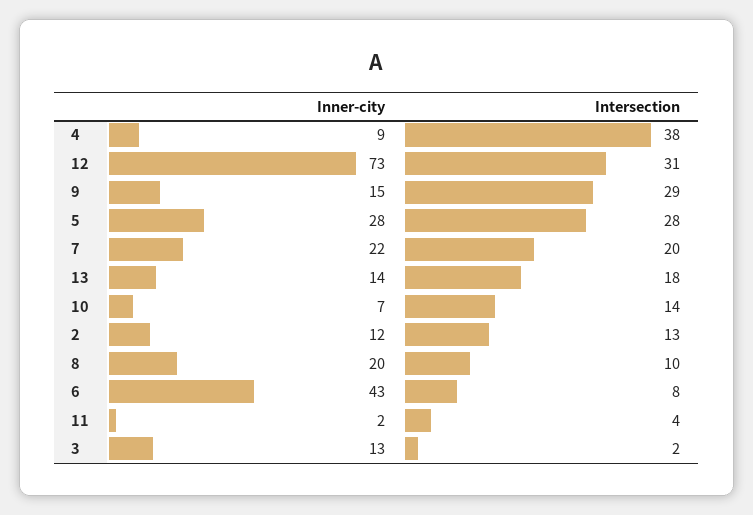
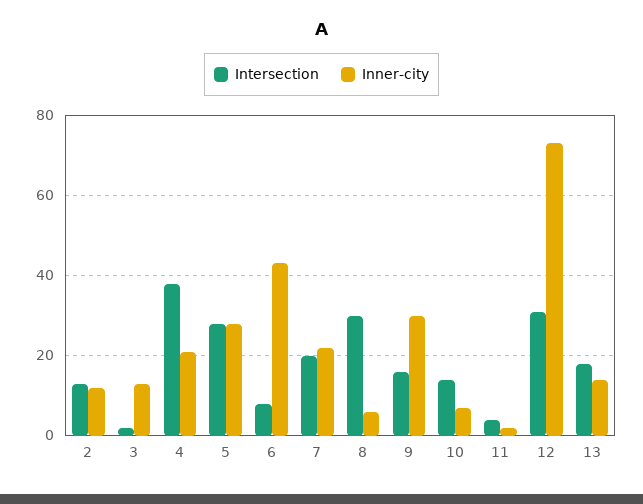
Inner-city, 4: 9 -> 20
Inner-city, 9: 15 -> 30
Intersection, 9: 29 -> 15
Inner-city, 8: 20 -> 5
Intersection, 8: 10 -> 30

